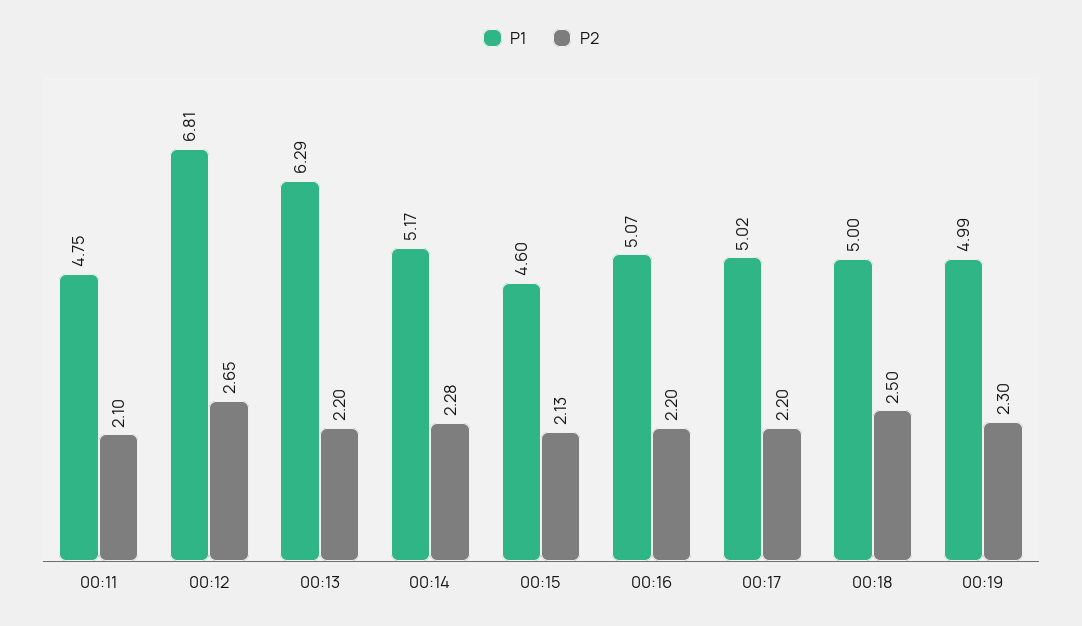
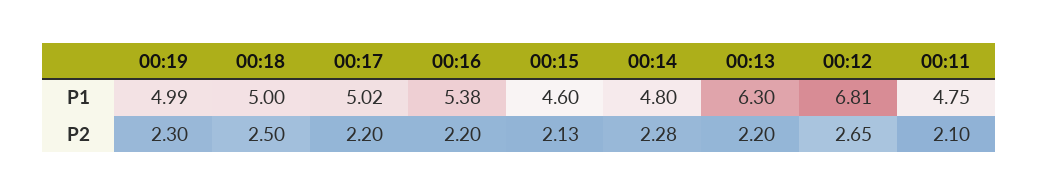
P1, 00:13: 6.29 -> 6.3
P1, 00:14: 5.17 -> 4.8
P1, 00:16: 5.07 -> 5.38

